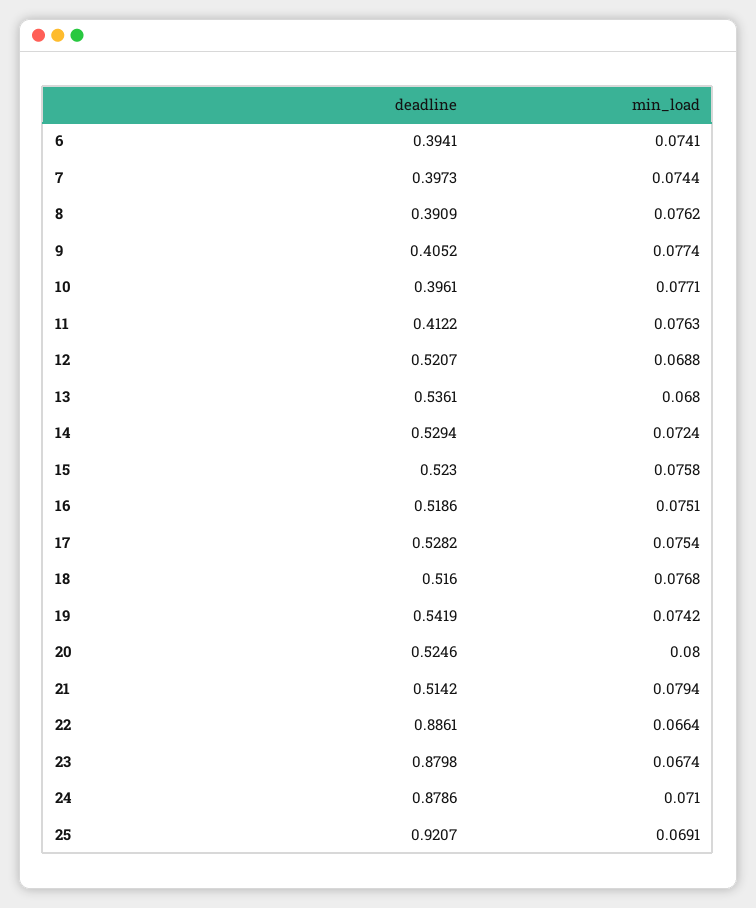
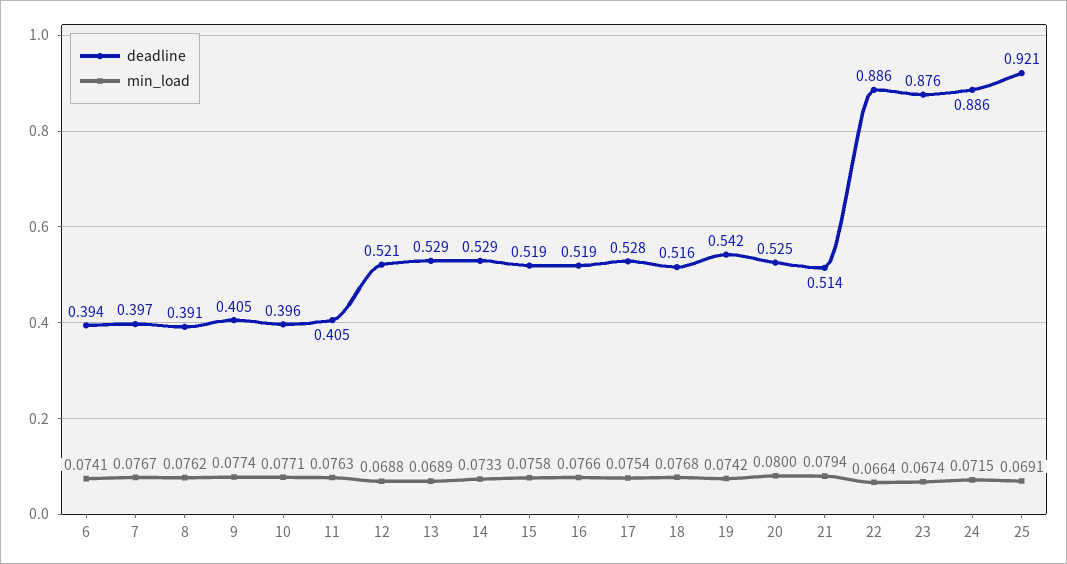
min_load, 7: 0.0744 -> 0.0767
deadline, 11: 0.4122 -> 0.405
deadline, 13: 0.5361 -> 0.529
min_load, 13: 0.068 -> 0.0689
min_load, 14: 0.0724 -> 0.0733
deadline, 15: 0.523 -> 0.519
min_load, 16: 0.0751 -> 0.0766
deadline, 23: 0.8798 -> 0.876
deadline, 24: 0.8786 -> 0.886
min_load, 24: 0.071 -> 0.0715

